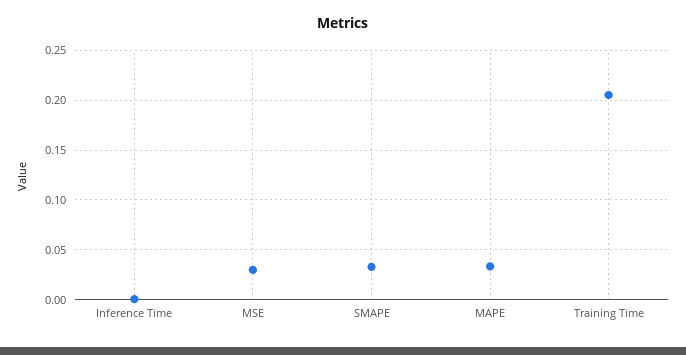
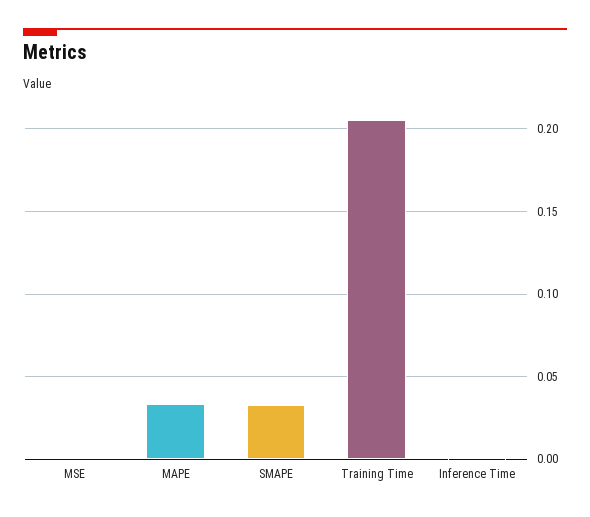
MSE: 0.03 -> 0

